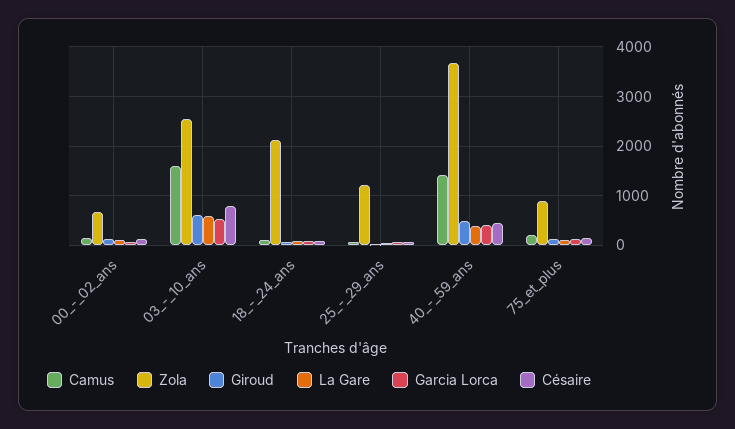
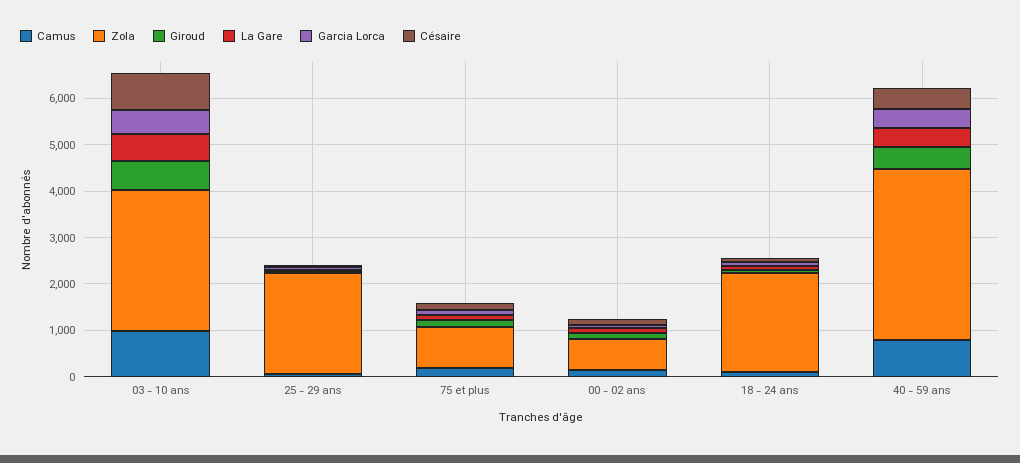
Camus, 03_-_10_ans: 1600 -> 1000
Zola, 03_-_10_ans: 2600 -> 3000
Zola, 25_-_29_ans: 1200 -> 2200
Camus, 40_-_59_ans: 1400 -> 800

